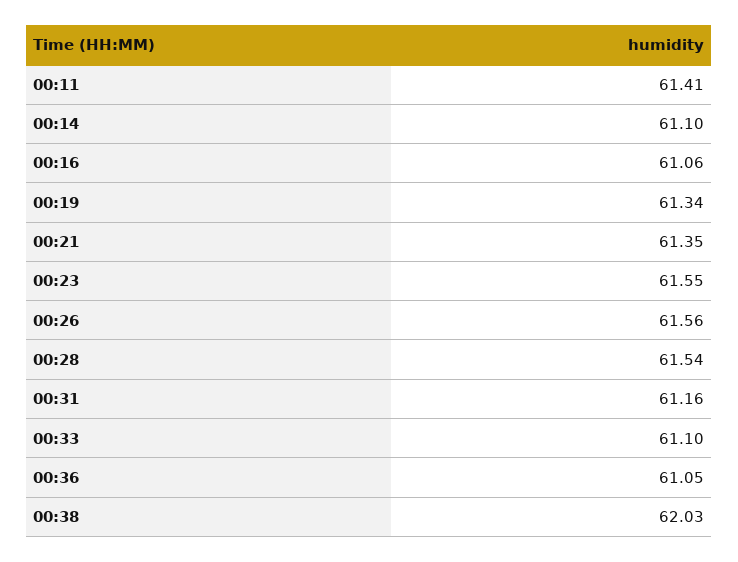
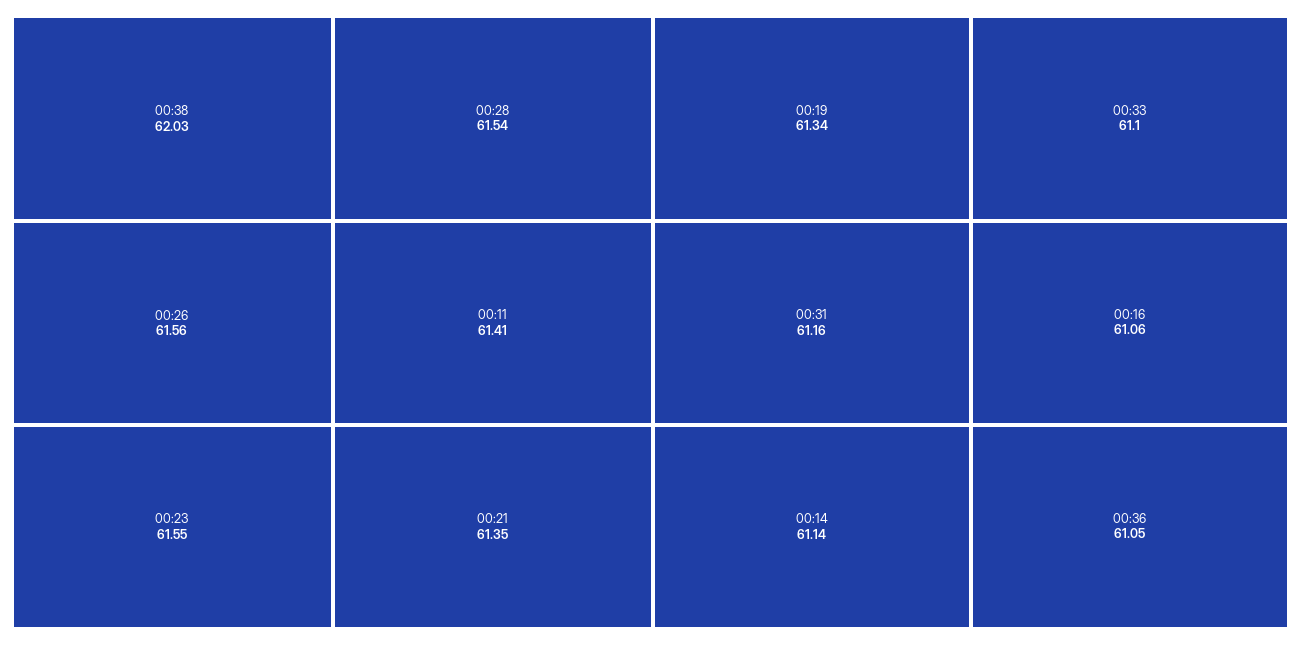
00:14: 61.1 -> 61.14

